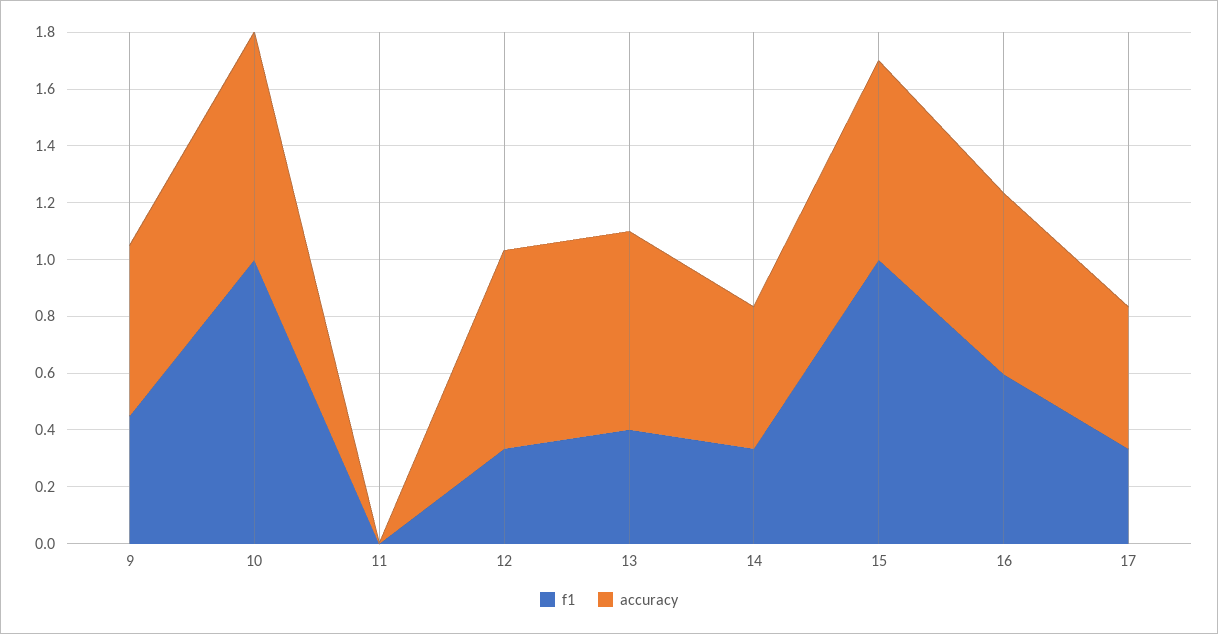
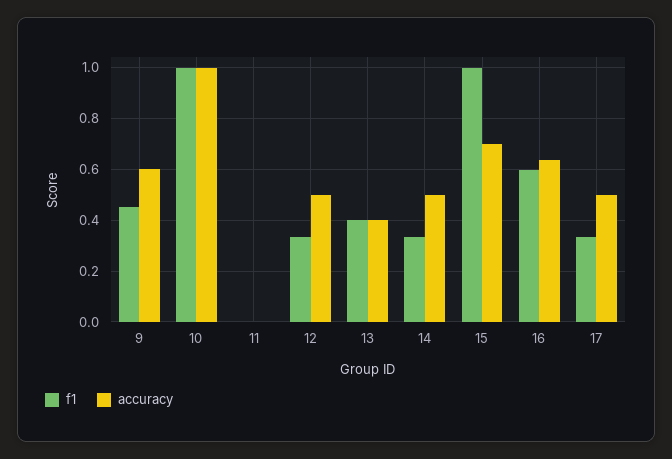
accuracy, 10: 0.8 -> 1
accuracy, 12: 0.7 -> 0.5
accuracy, 13: 0.7 -> 0.4

